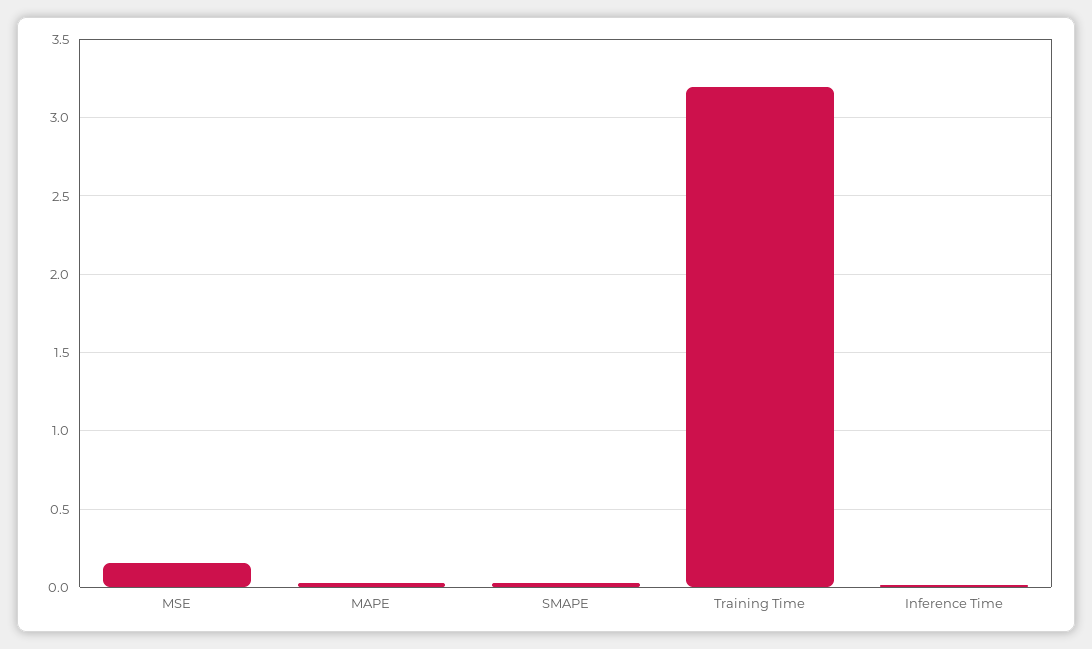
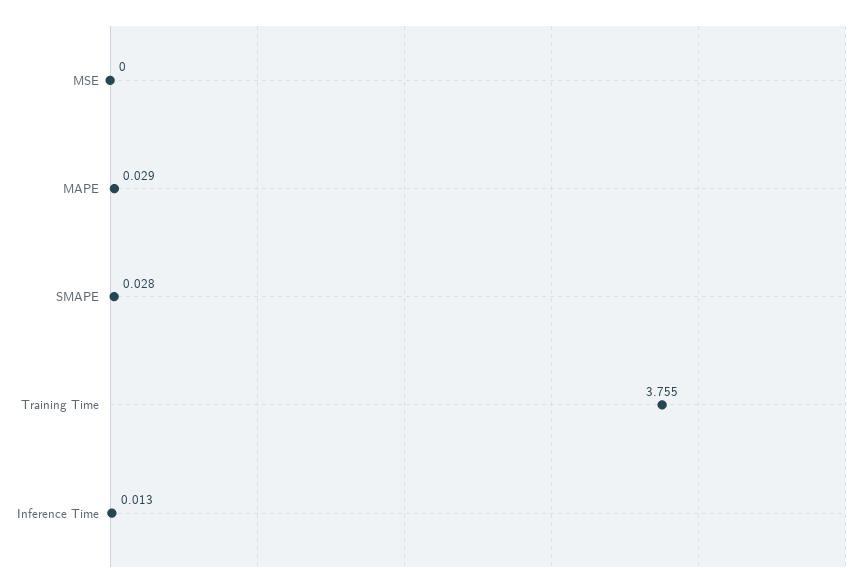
MSE: 0.15 -> 0
Training Time: 3.2 -> 3.755

